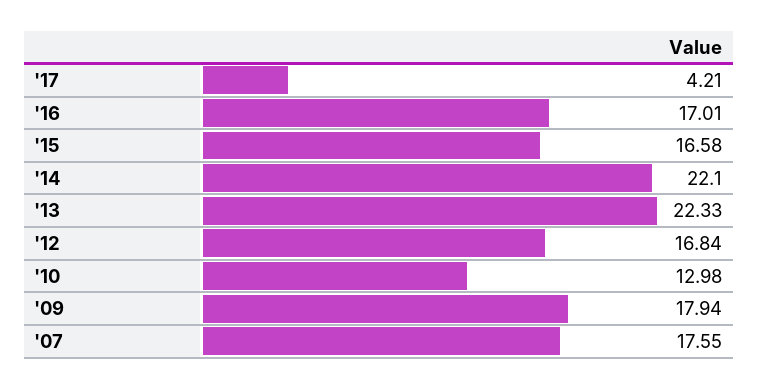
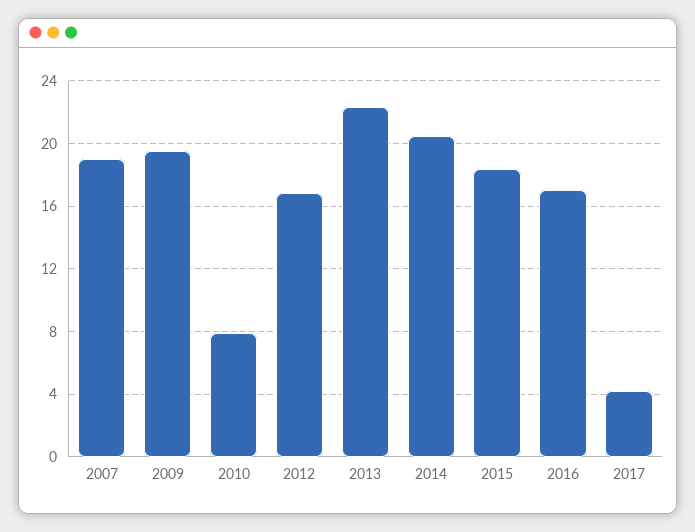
'15: 16.58 -> 18.5
'14: 22.1 -> 20.5
'10: 12.98 -> 8
'09: 17.94 -> 19.5
'07: 17.55 -> 19

